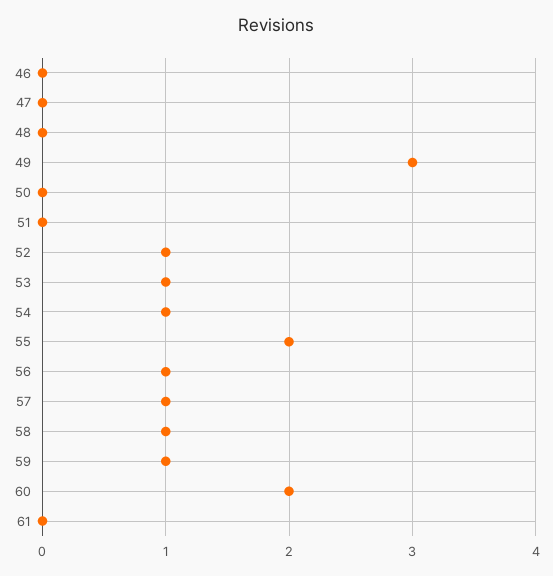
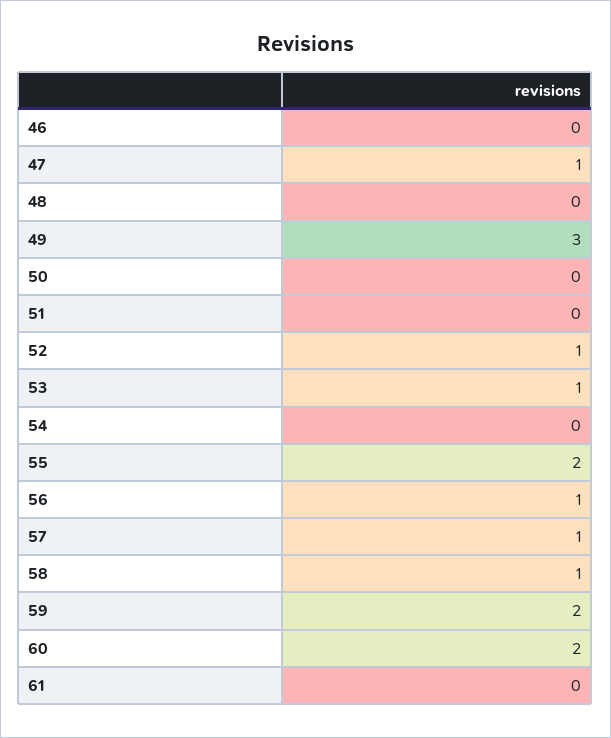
47: 0 -> 1
54: 1 -> 0
59: 1 -> 2

